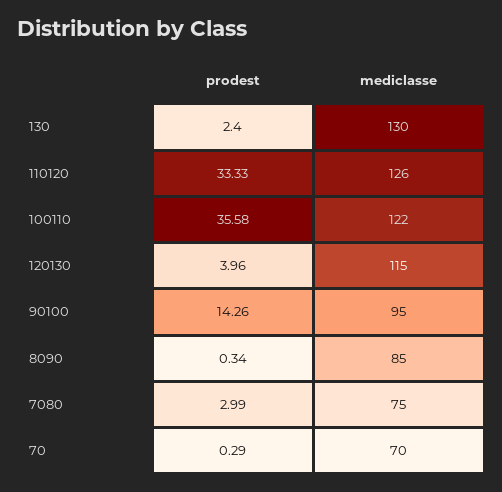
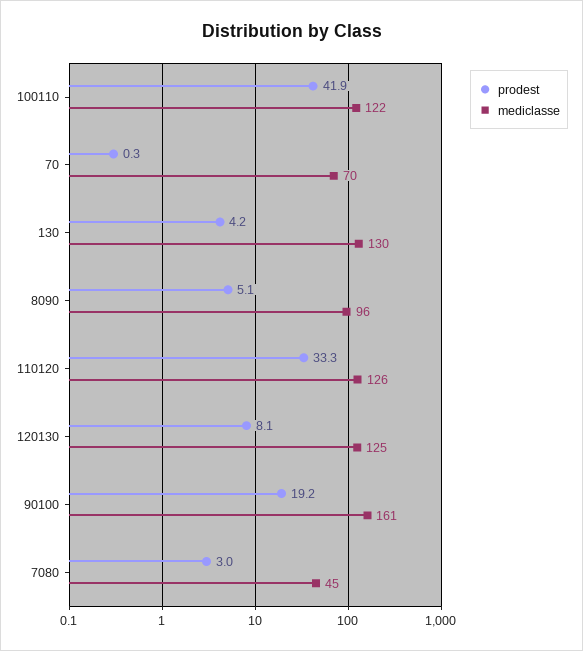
prodest, 130: 2.4 -> 4.2
prodest, 100110: 35.58 -> 41.9
prodest, 120130: 3.96 -> 8.1
mediclasse, 120130: 115 -> 125
prodest, 90100: 14.26 -> 19.2
mediclasse, 90100: 95 -> 161
prodest, 8090: 0.34 -> 5.1
mediclasse, 8090: 85 -> 96
mediclasse, 7080: 75 -> 45

